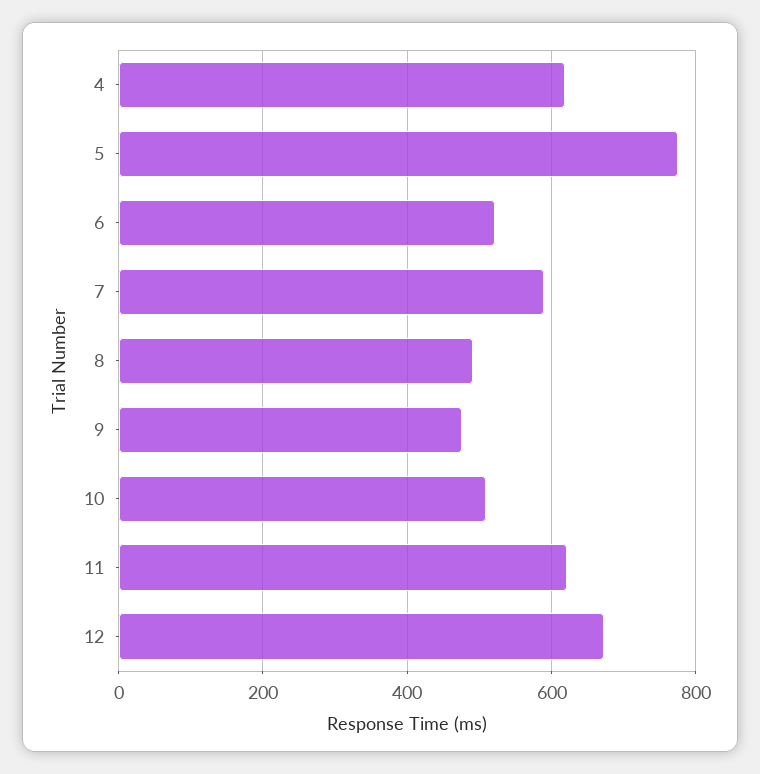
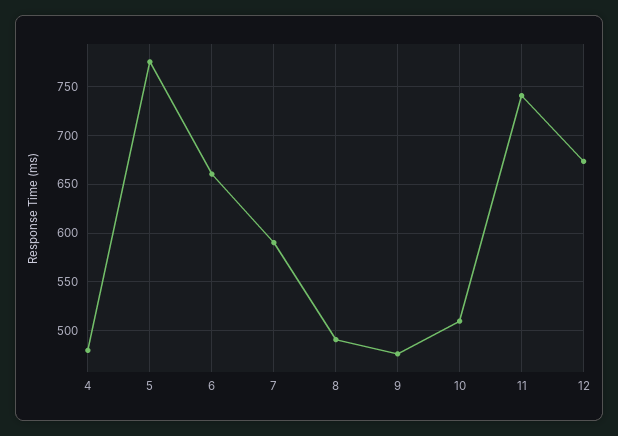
4: 620 -> 480
6: 520 -> 660
11: 620 -> 740

